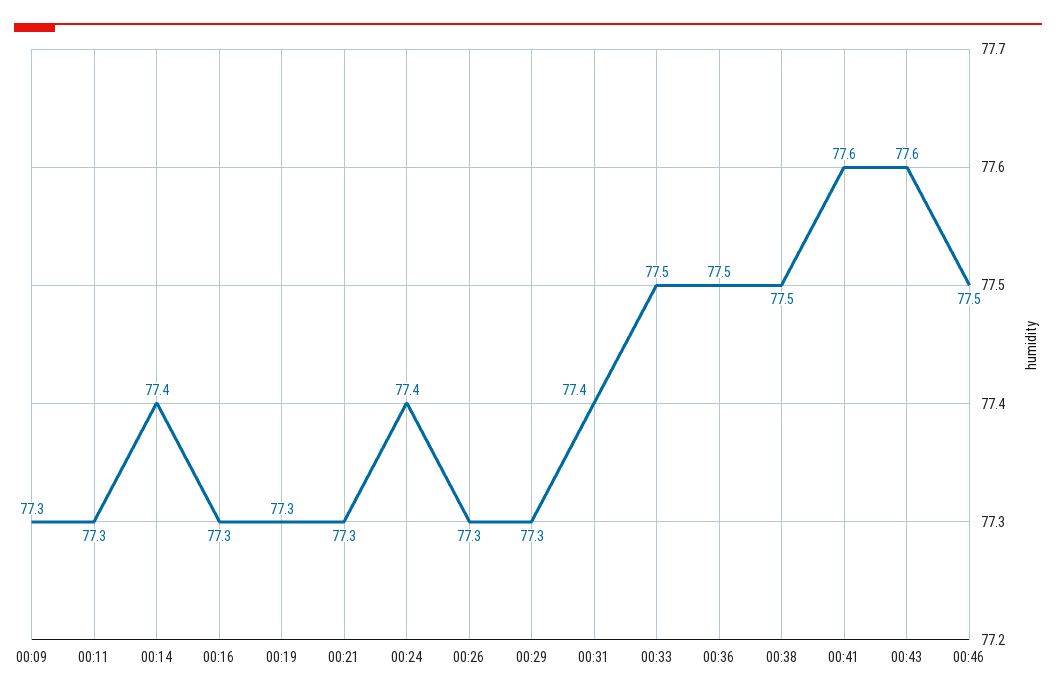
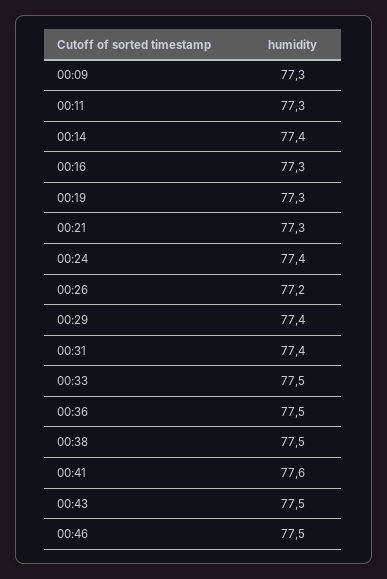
00:26: 77.3 -> 77.2
00:29: 77.3 -> 77.4
00:43: 77.6 -> 77.5

